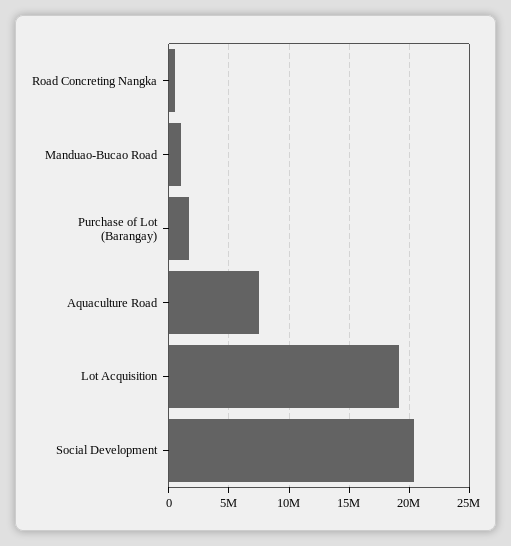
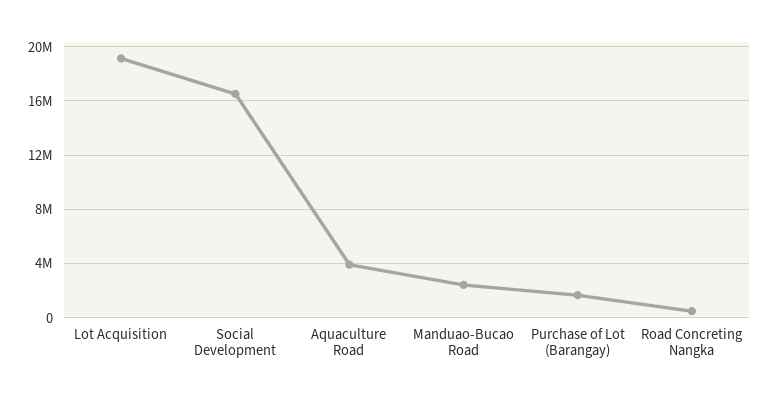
Manduao-Bucao Road: 1000000 -> 2500000
Aquaculture Road: 7500000 -> 4000000
Social Development: 20500000 -> 16500000

